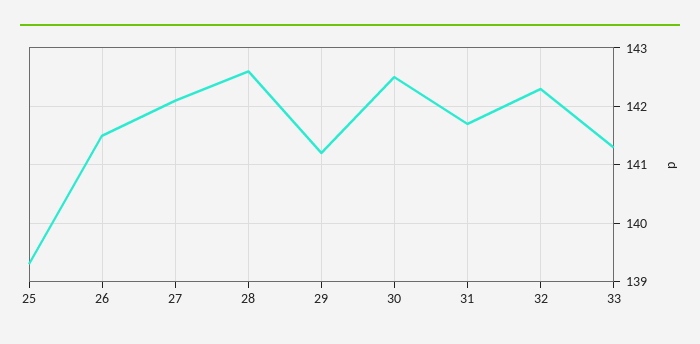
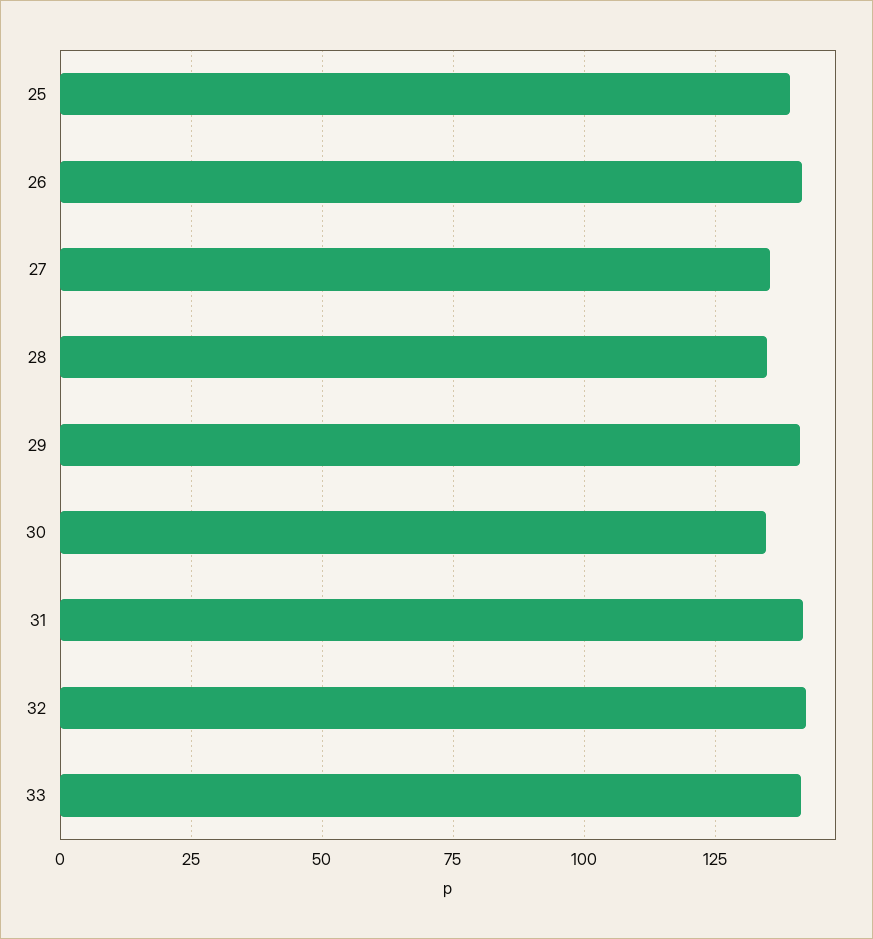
27: 142 -> 135
28: 142.5 -> 135
30: 142.5 -> 135

